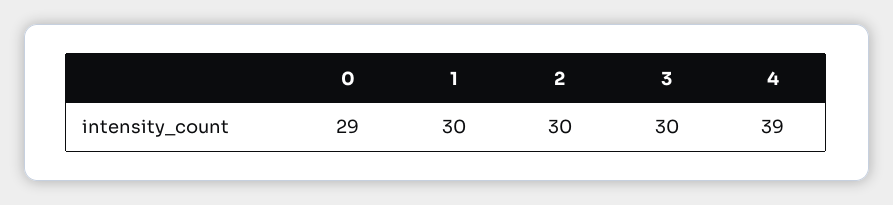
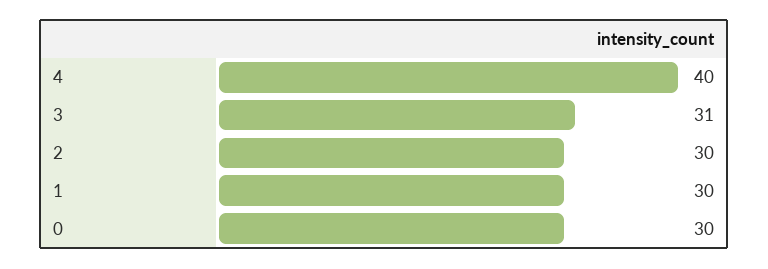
0: 29 -> 30
3: 30 -> 31
4: 39 -> 40

